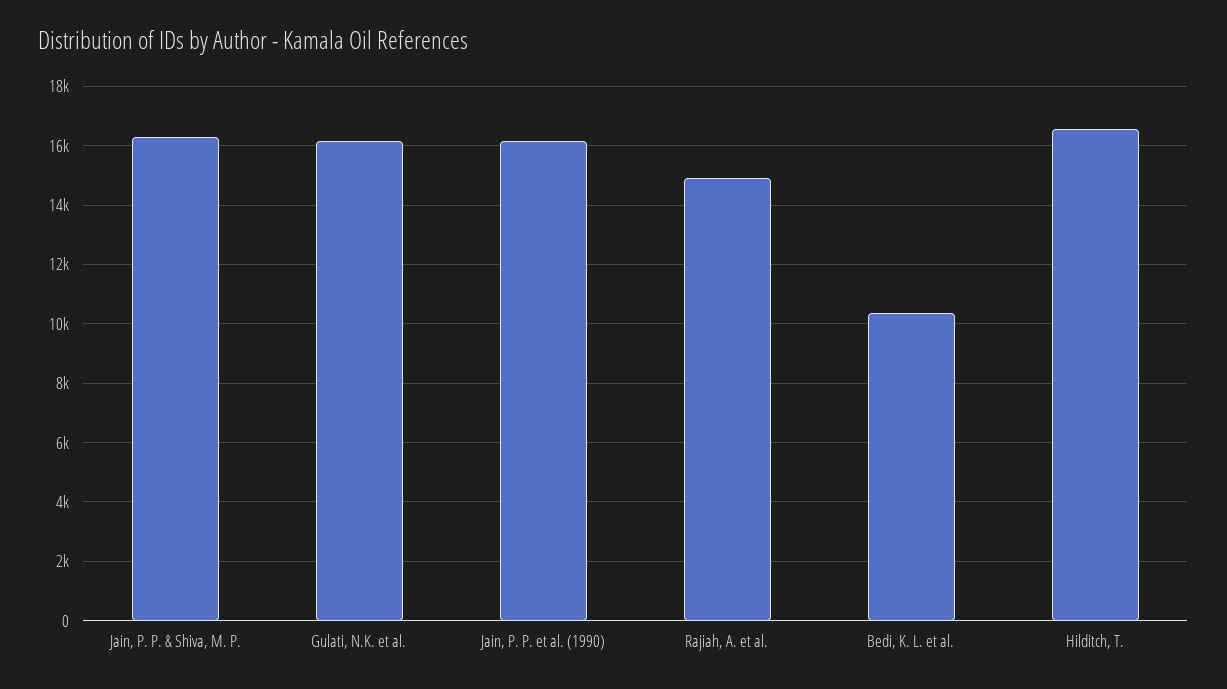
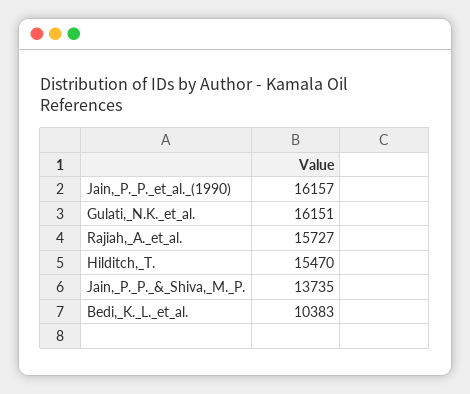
Jain, P. P. & Shiva, M. P.: 16250 -> 13735
Rajiah, A. et al.: 15000 -> 15727
Hilditch, T.: 16500 -> 15470

